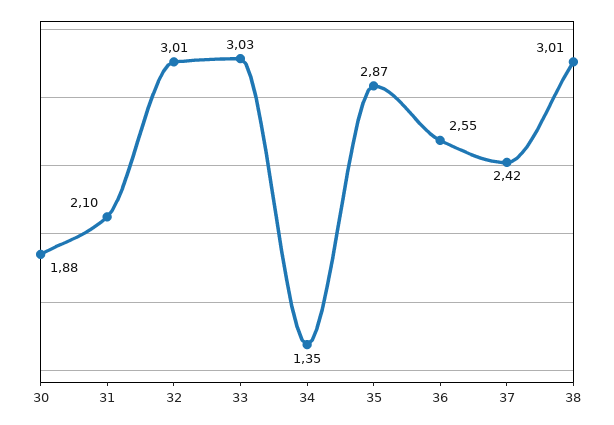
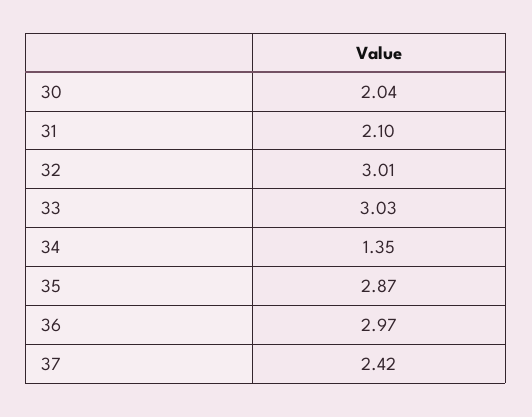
30: 1.88 -> 2.04
36: 2.55 -> 2.97
38: 3.01 -> none

